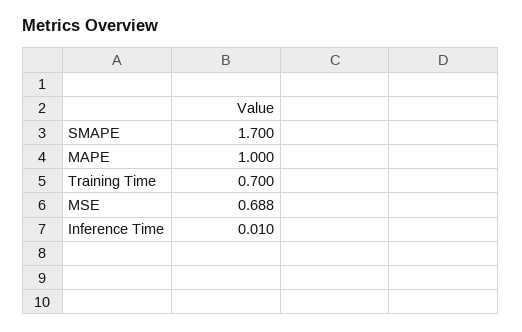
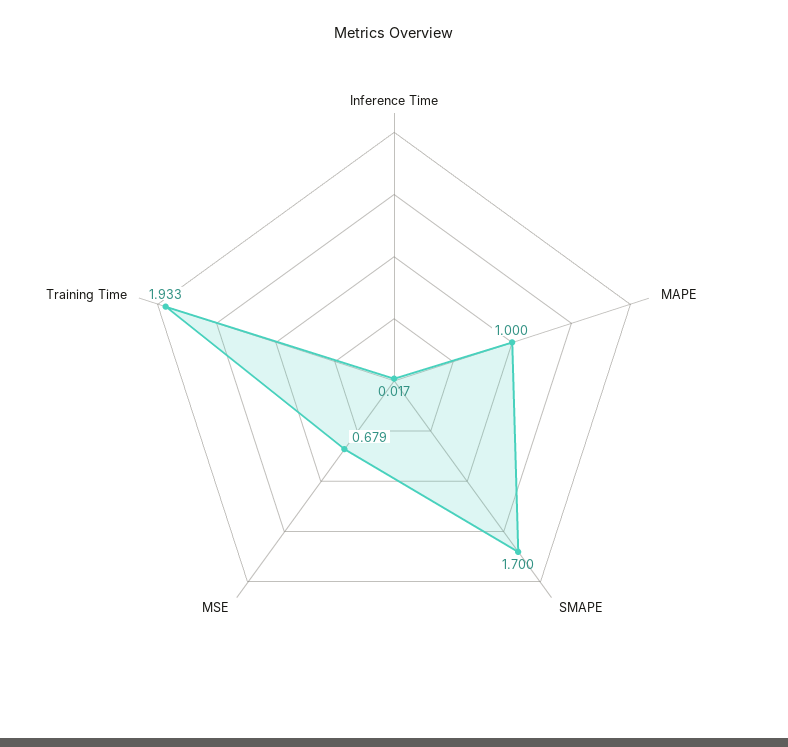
Training Time: 0.7 -> 1.933
MSE: 0.688 -> 0.679
Inference Time: 0.01 -> 0.017

